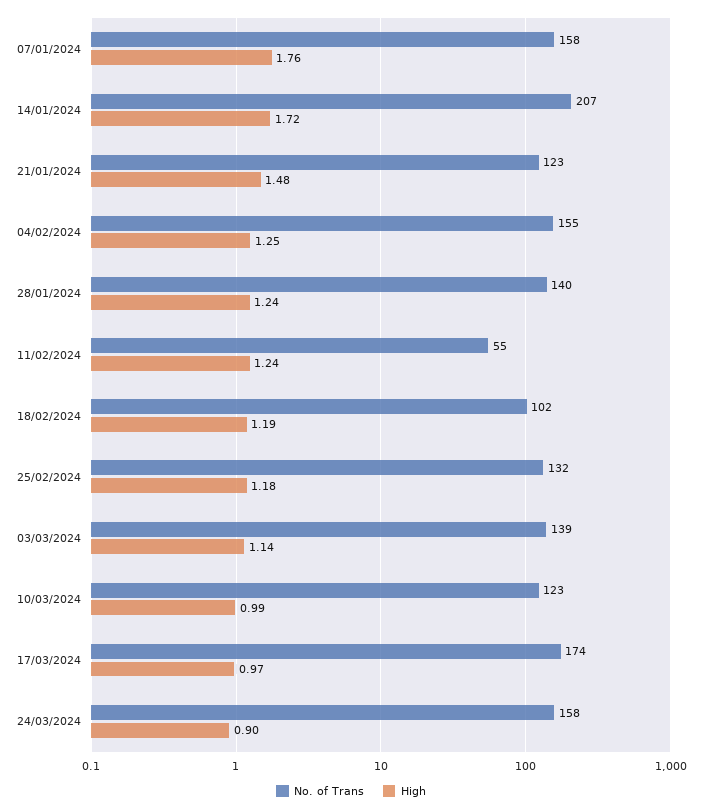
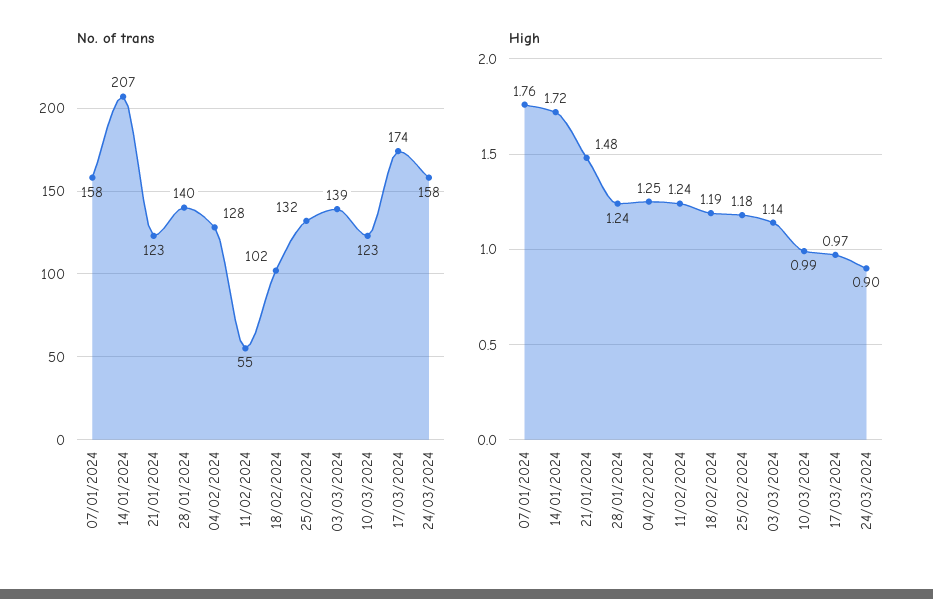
No. of Trans, 04/02/2024: 155 -> 128

